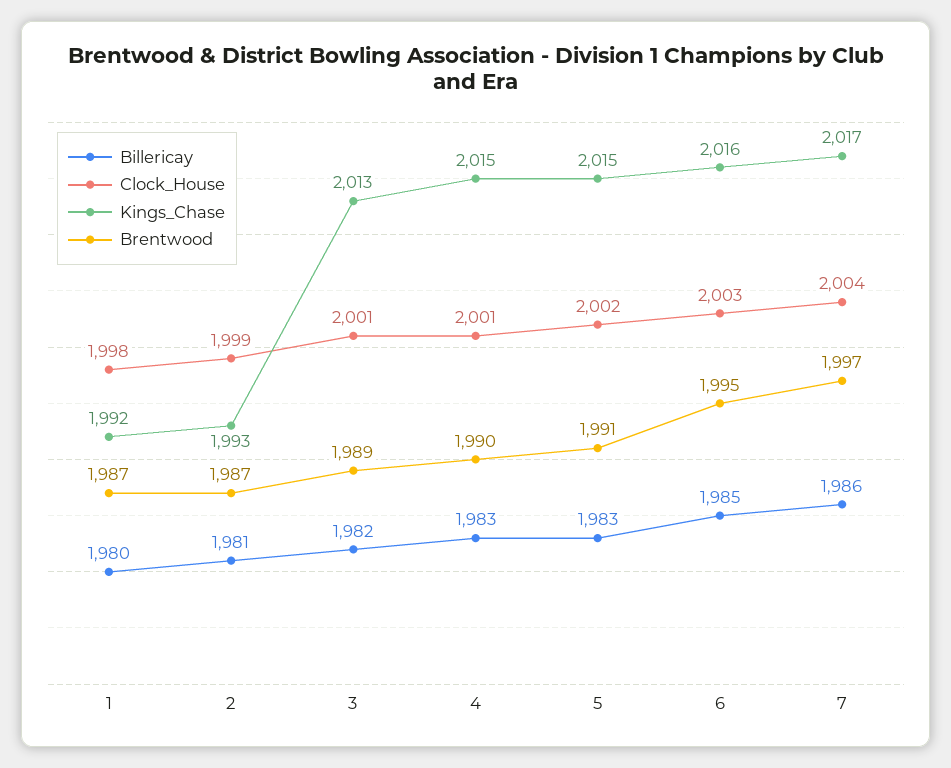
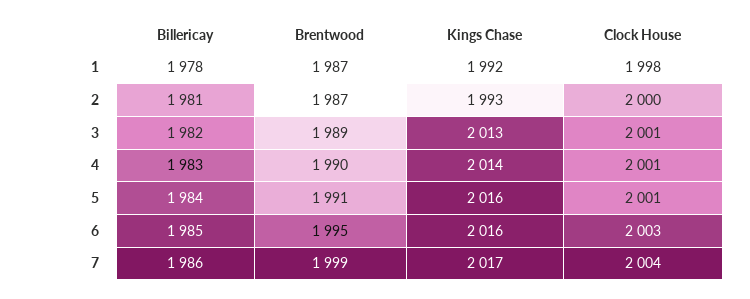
Billericay, 1: 1980 -> 1978
Clock_House, 2: 1999 -> 2000
Kings_Chase, 4: 2015 -> 2014
Billericay, 5: 1983 -> 1984
Clock_House, 5: 2002 -> 2001
Kings_Chase, 5: 2015 -> 2016
Brentwood, 7: 1997 -> 1999

